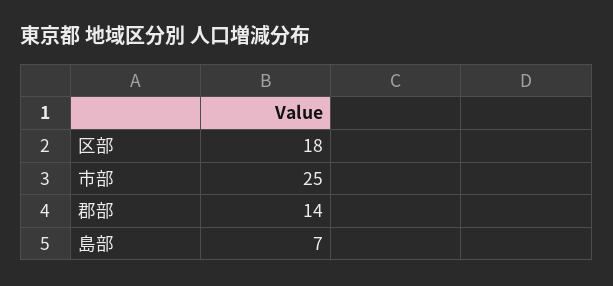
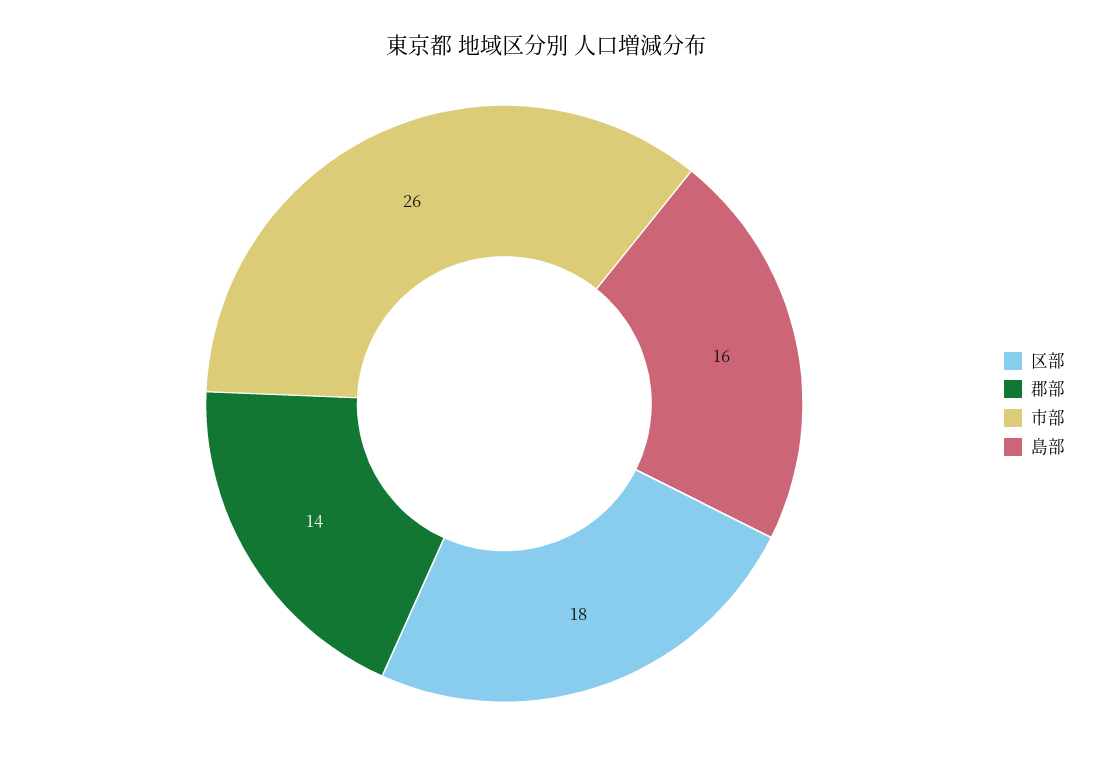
市部: 25 -> 26
島部: 7 -> 16

